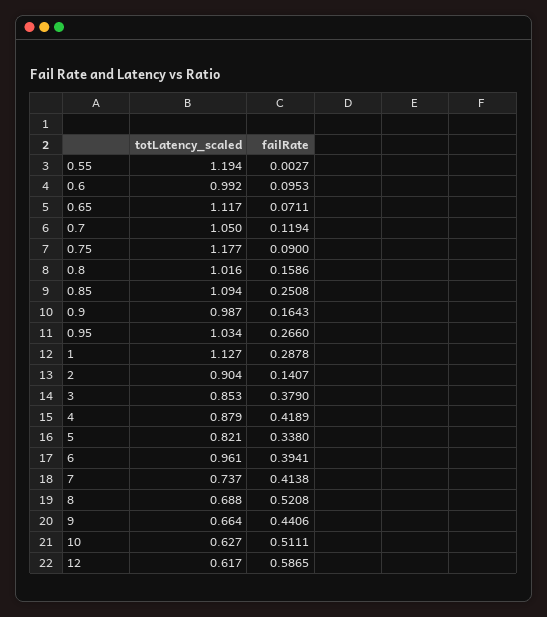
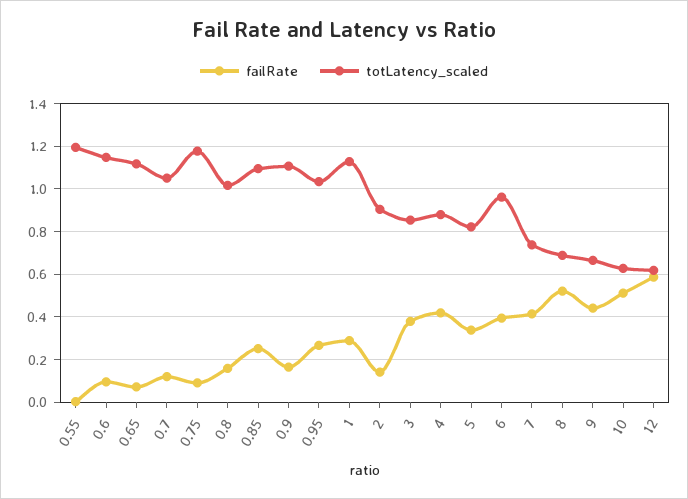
totLatency_scaled, 0.6: 0.992 -> 1.15
totLatency_scaled, 0.9: 0.987 -> 1.1

